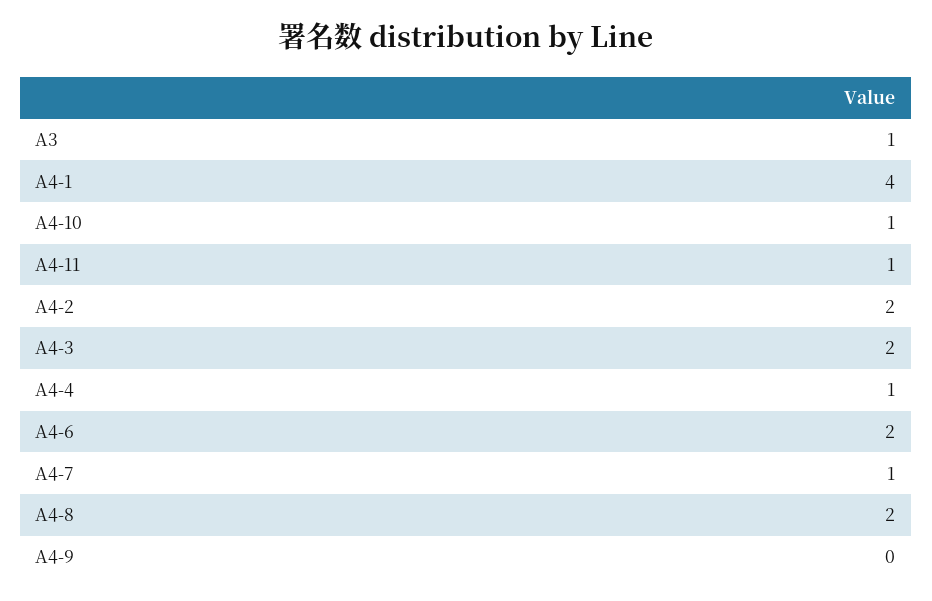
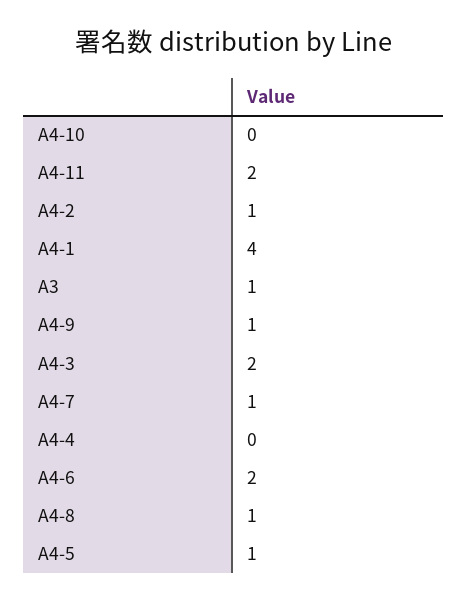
A4-10: 1 -> 0
A4-11: 1 -> 2
A4-2: 2 -> 1
A4-4: 1 -> 0
A4-8: 2 -> 1
A4-9: 0 -> 1
A4-5: none -> 1

